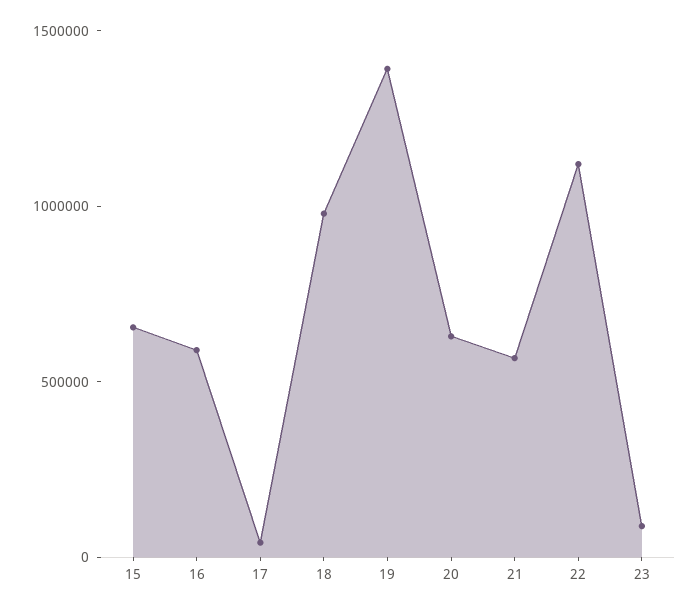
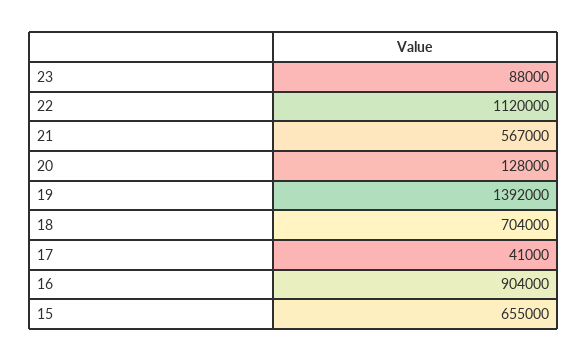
16: 600000 -> 904000
18: 1000000 -> 704000
20: 600000 -> 128000

